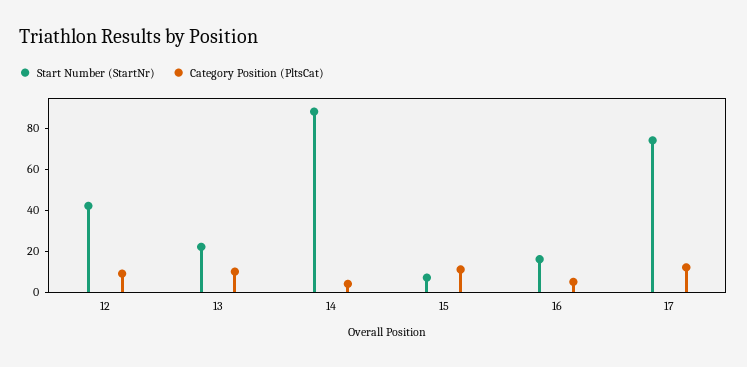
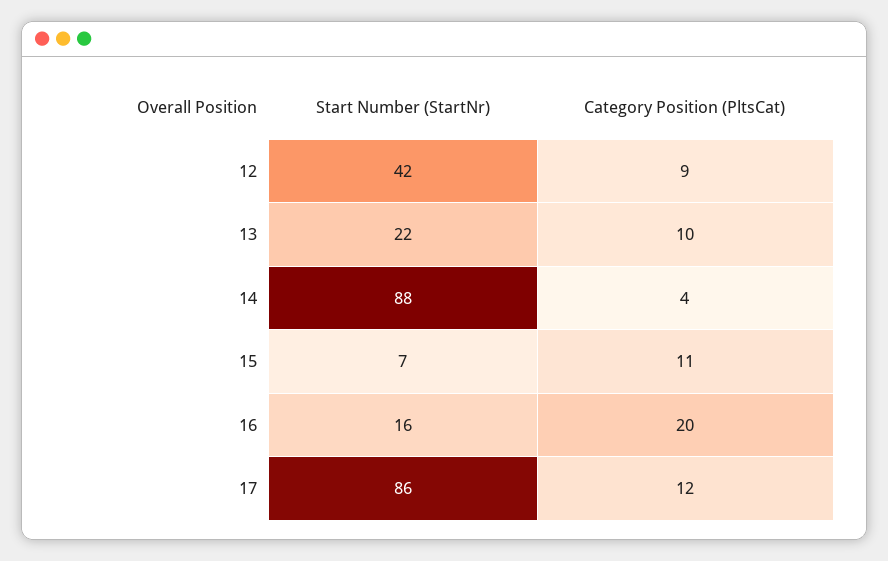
Category Position (PltsCat), 16: 5 -> 20
Start Number (StartNr), 17: 75 -> 86

